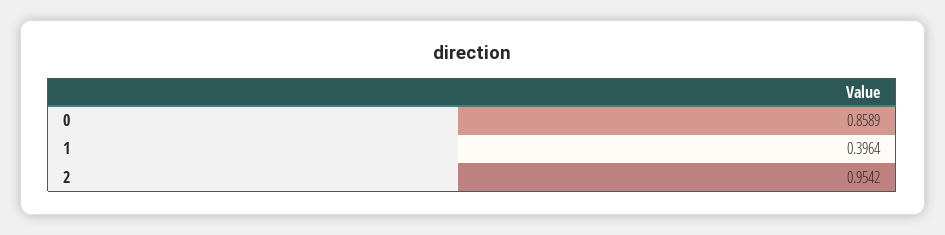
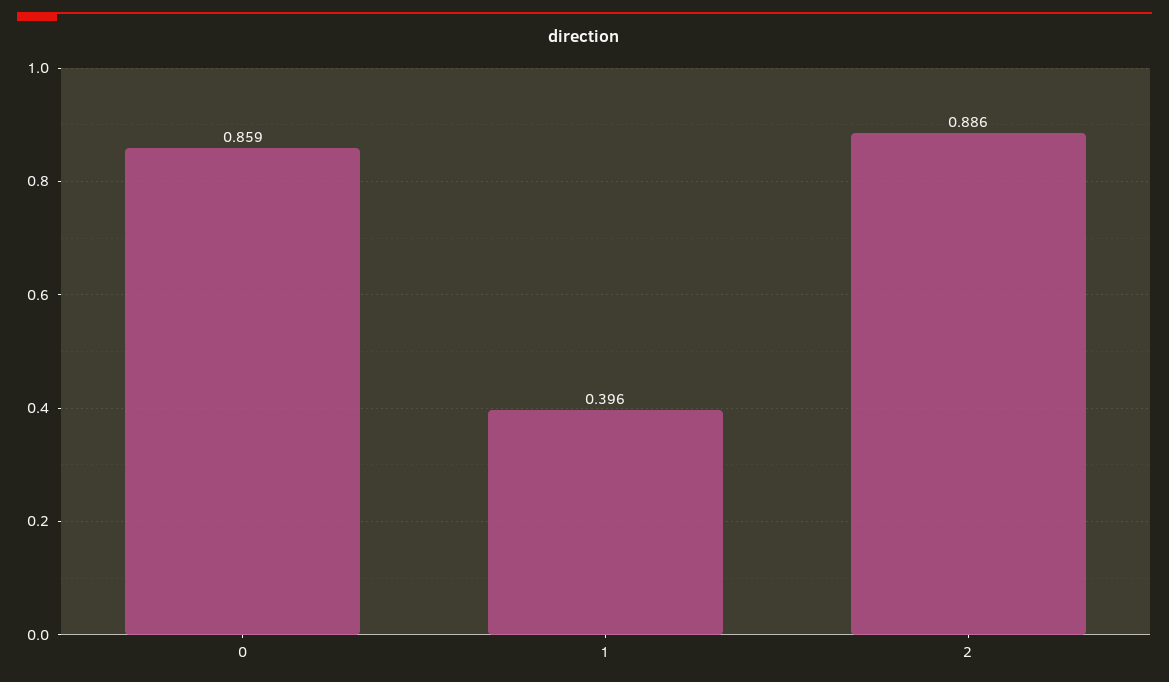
2: 0.9542 -> 0.886

